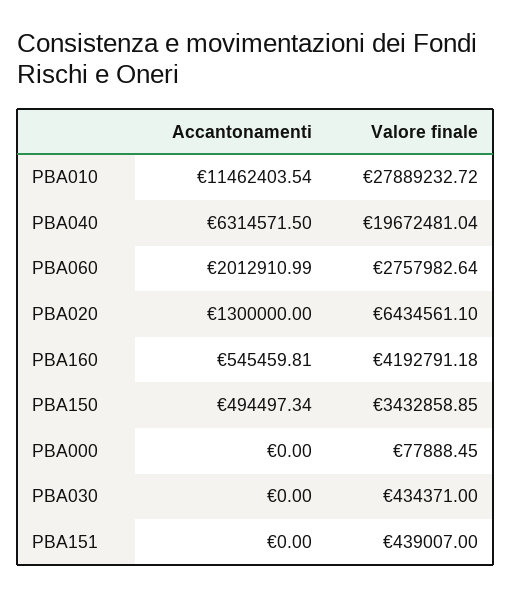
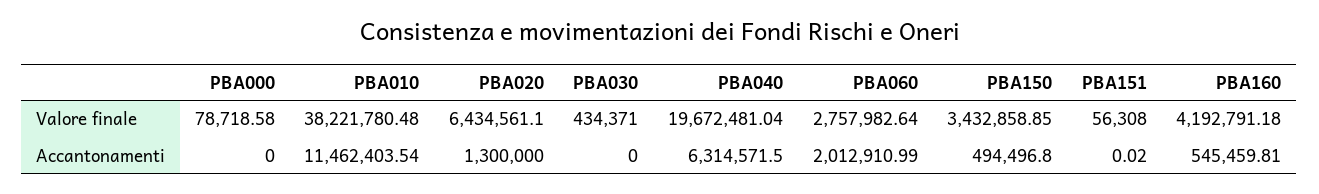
Valore finale, PBA010: 27889232.72 -> 38221780.48
Accantonamenti, PBA150: 494497.34 -> 494496.8
Valore finale, PBA000: 77888.45 -> 78718.58
Accantonamenti, PBA151: 0 -> 0.02
Valore finale, PBA151: 439007 -> 56308

